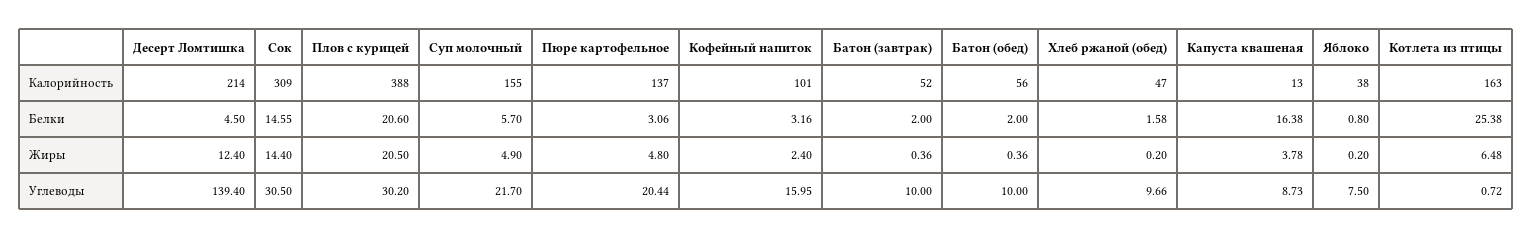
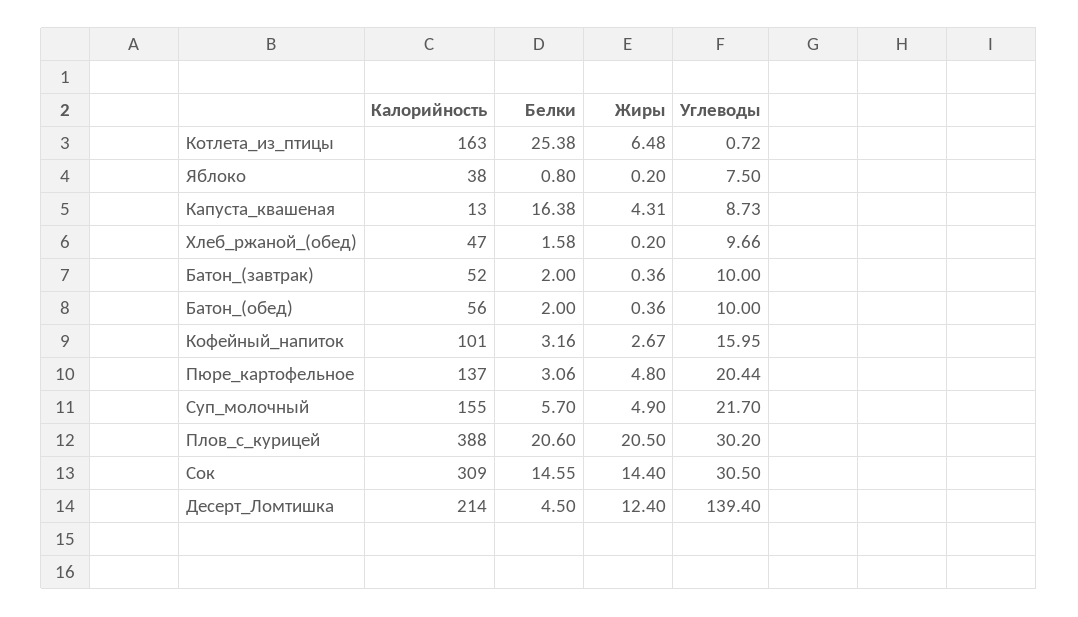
Кофейный напиток, Жиры: 2.4 -> 2.67
Капуста квашеная, Жиры: 3.78 -> 4.31

